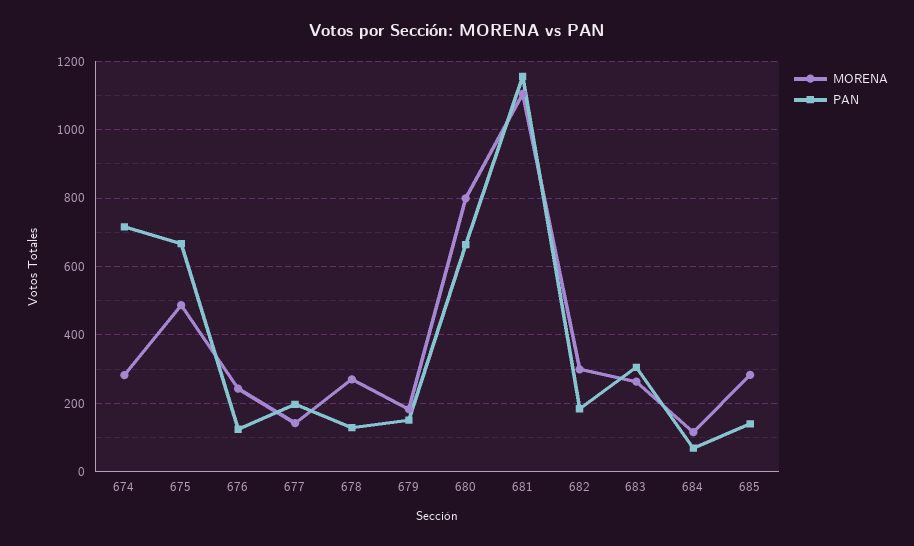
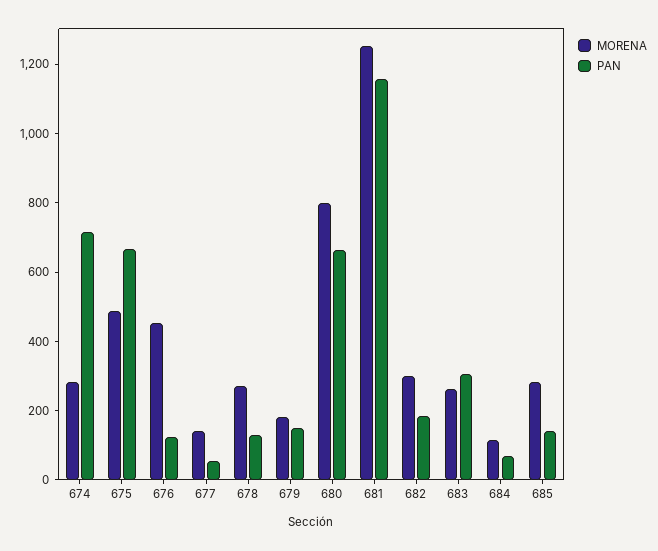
MORENA, 676: 240 -> 450
PAN, 677: 200 -> 50
MORENA, 681: 1100 -> 1250

